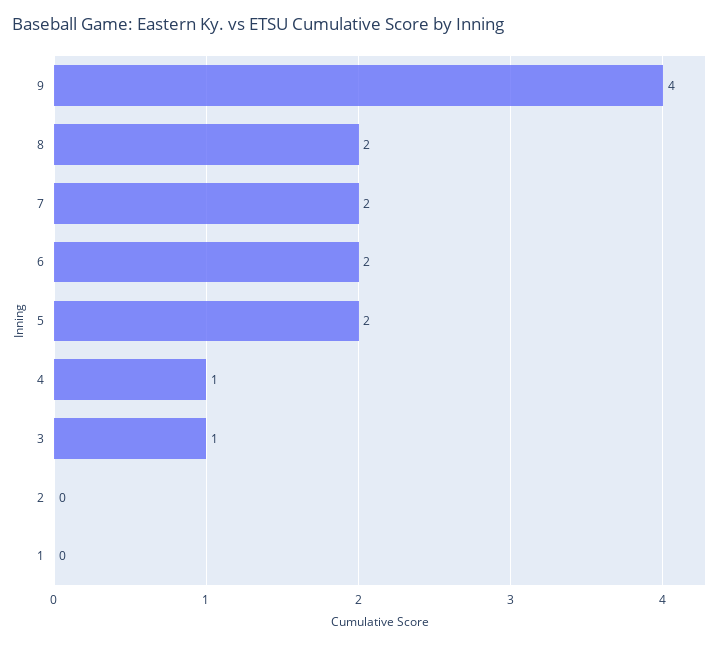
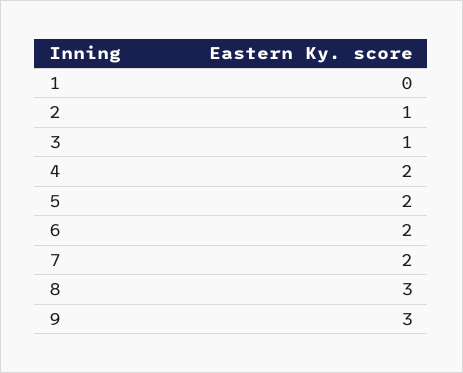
9: 4 -> 3
8: 2 -> 3
4: 1 -> 2
2: 0 -> 1

